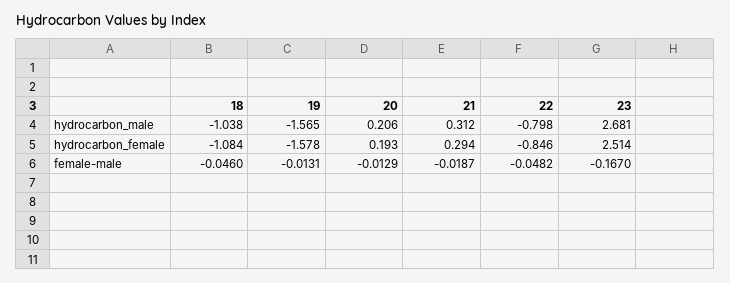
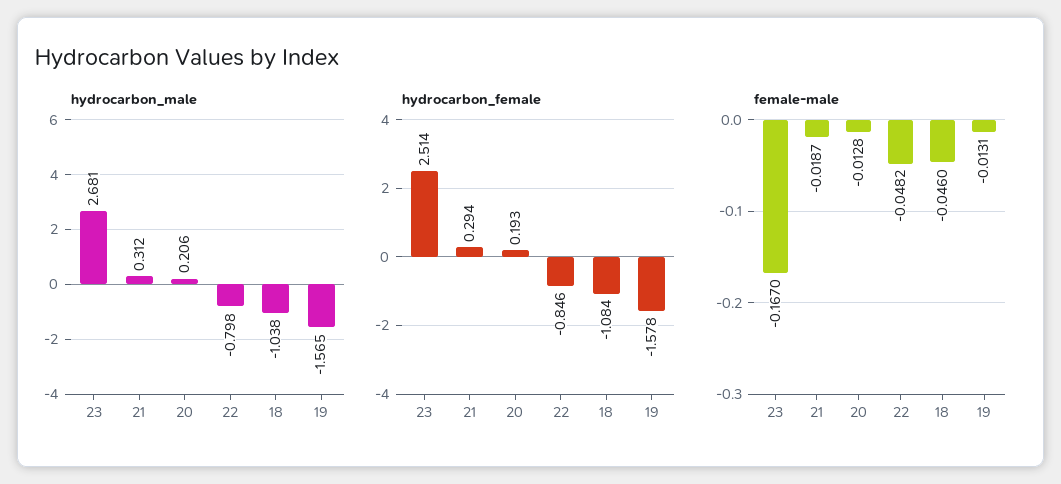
female-male, 20: -0.0129 -> -0.0128

